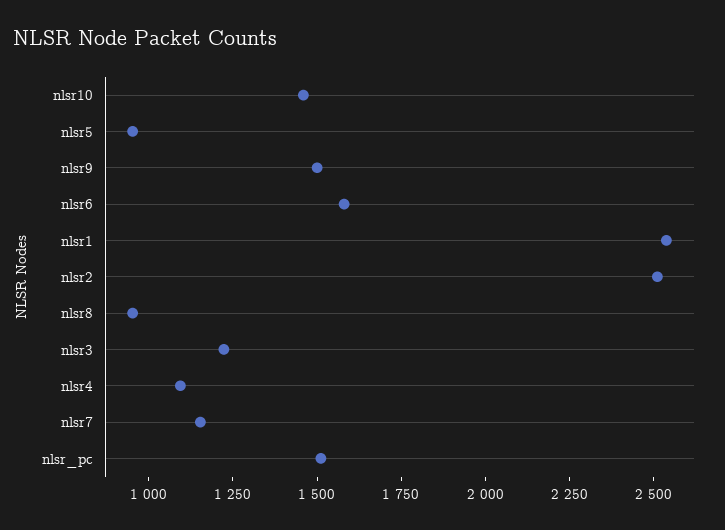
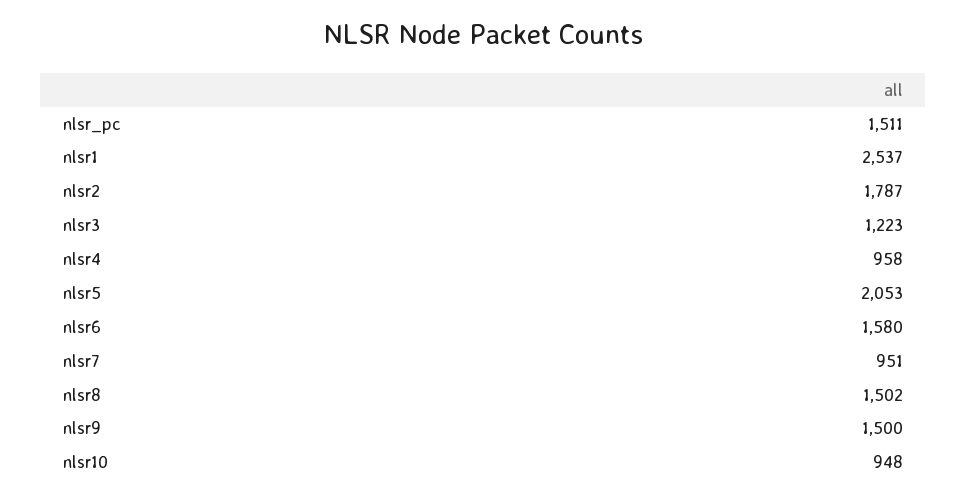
nlsr10: 1450 -> 948
nlsr5: 950 -> 2053
nlsr2: 2500 -> 1787
nlsr8: 950 -> 1502
nlsr4: 1100 -> 958
nlsr7: 1150 -> 951

